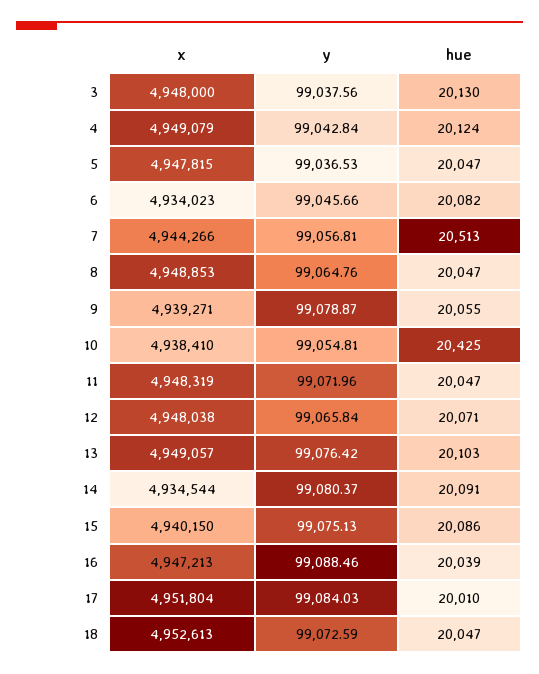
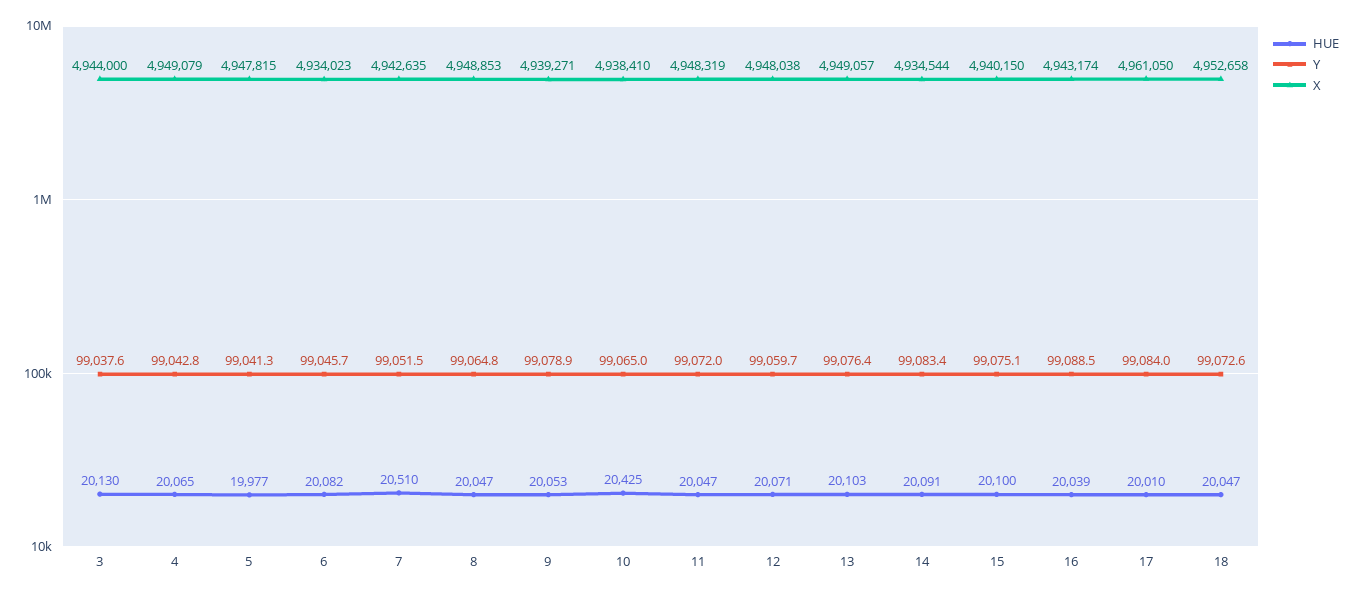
x, 3: 4948000 -> 4944000
hue, 4: 20124 -> 20065
y, 5: 99036.53 -> 99041.3
hue, 5: 20047 -> 19977
x, 7: 4944266 -> 4942635
y, 7: 99056.81 -> 99051.5
hue, 7: 20513 -> 20510
hue, 9: 20055 -> 20053
y, 10: 99054.81 -> 99065
y, 12: 99065.84 -> 99059.7
y, 14: 99080.37 -> 99083.4
hue, 15: 20086 -> 20100
x, 16: 4947213 -> 4943174
x, 17: 4951804 -> 4961050
x, 18: 4952613 -> 4952658

